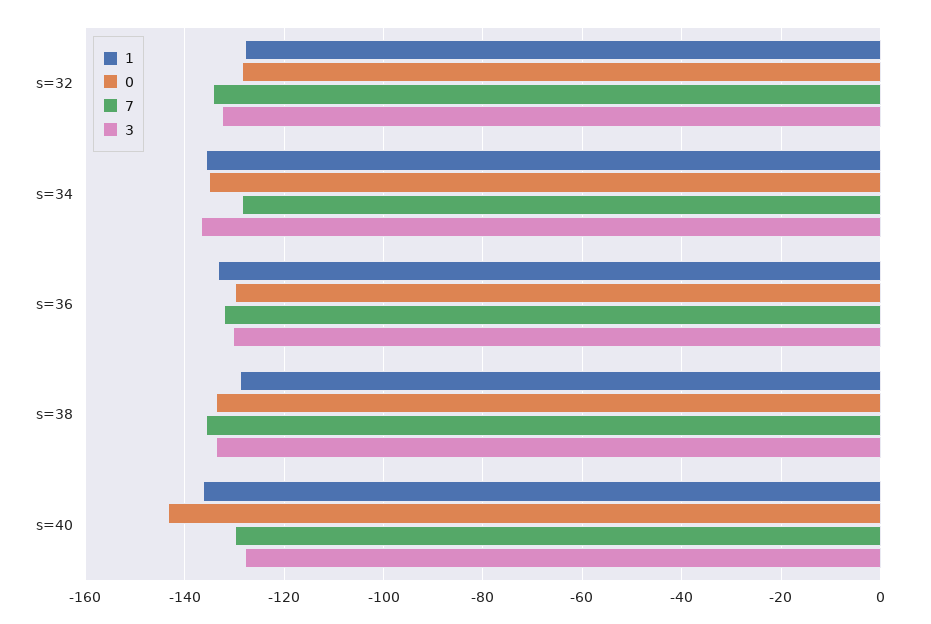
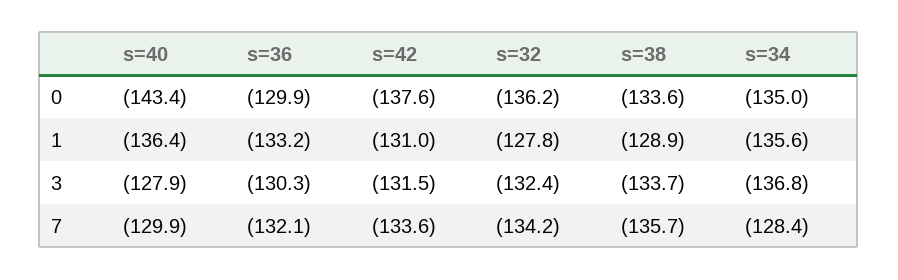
0, s=32: -128 -> -136.2
0, s=42: none -> -137.6
1, s=42: none -> -131
3, s=42: none -> -131.5
7, s=42: none -> -133.6

